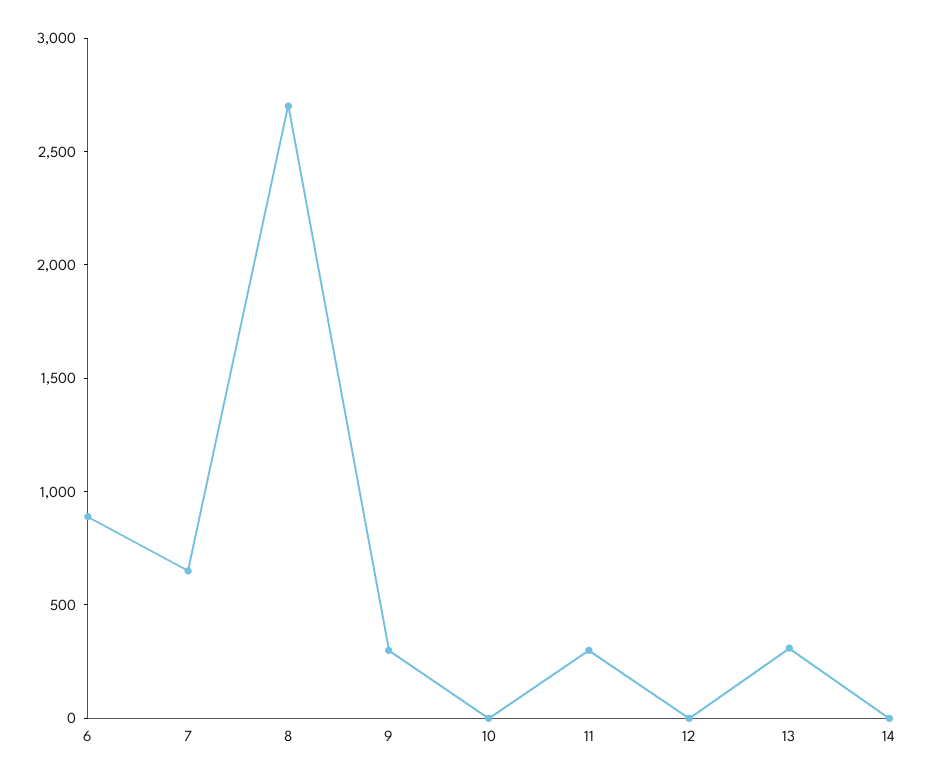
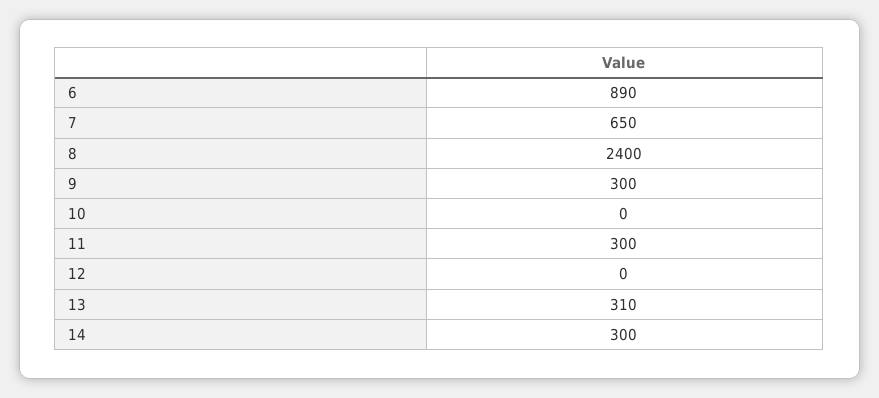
8: 2700 -> 2400
14: 0 -> 300

